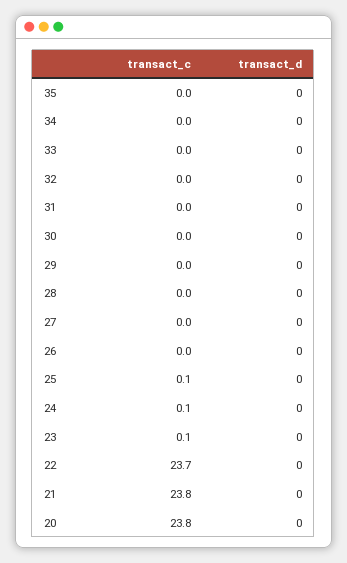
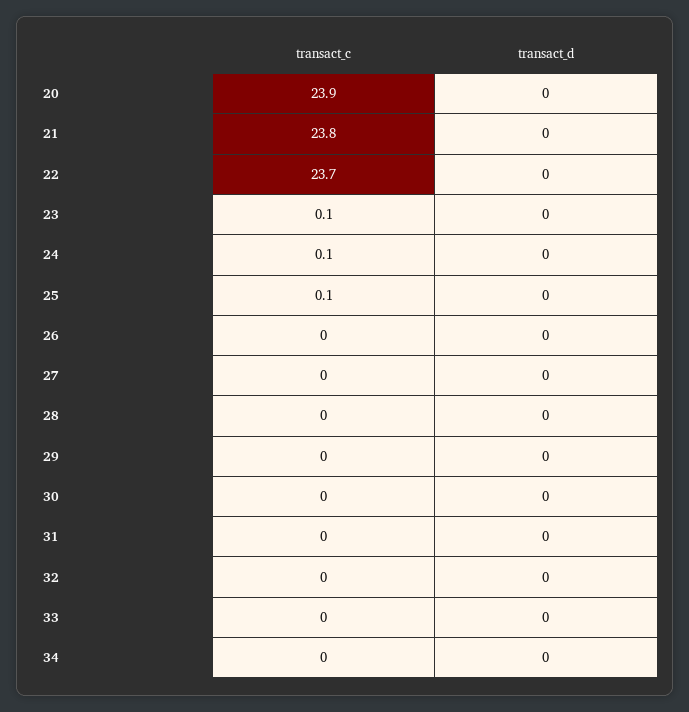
transact_c, 35: 0 -> none
transact_d, 35: 0 -> none
transact_c, 20: 23.8 -> 23.9

